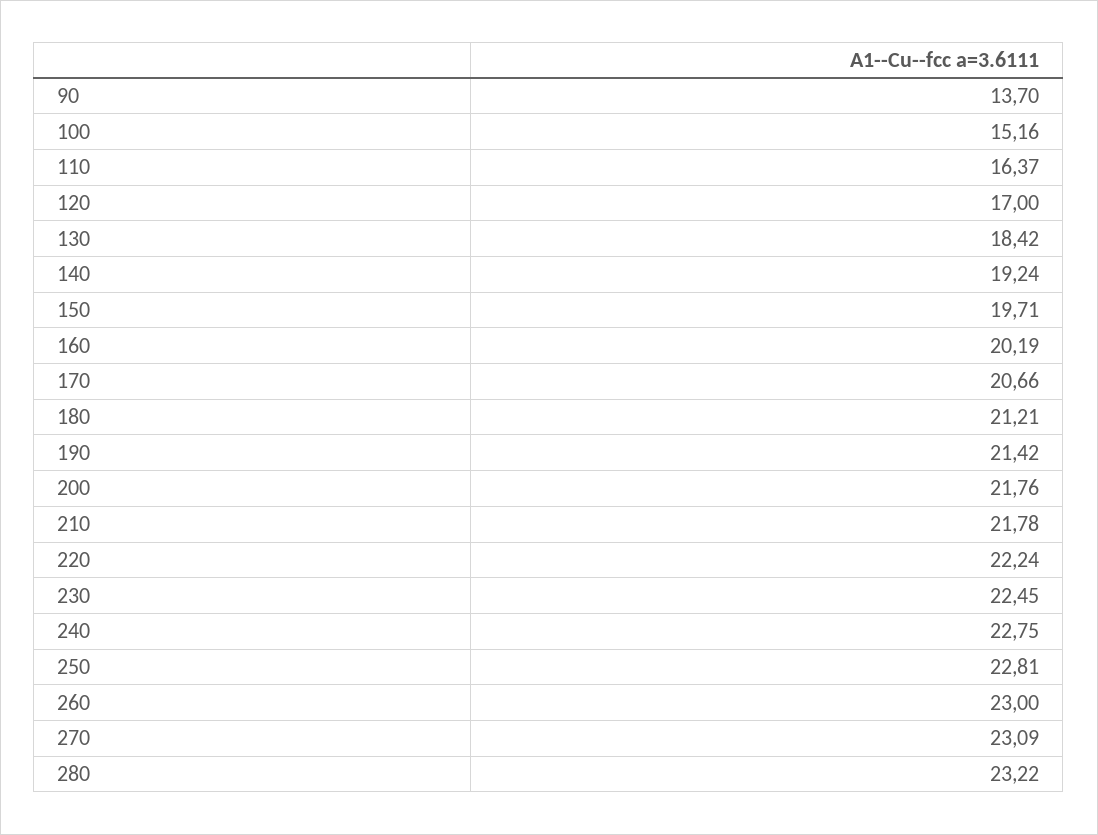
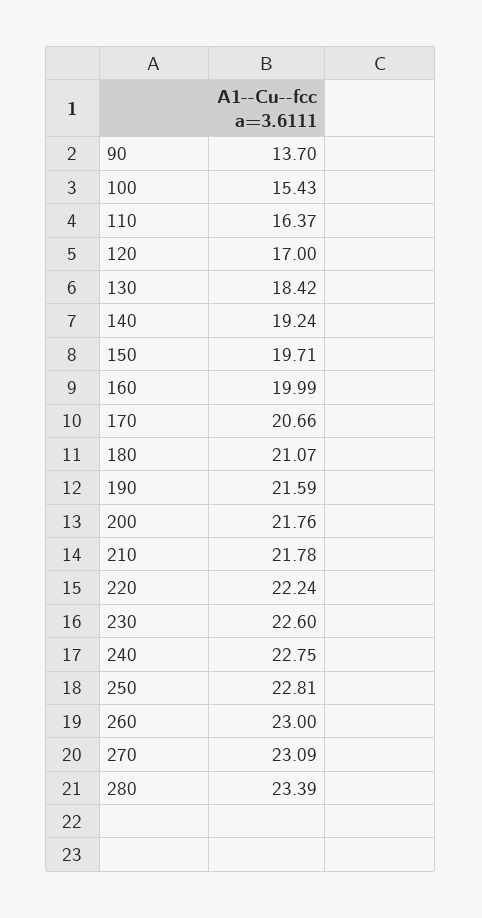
100: 15.16 -> 15.43
160: 20.19 -> 19.99
180: 21.21 -> 21.07
190: 21.42 -> 21.59
230: 22.45 -> 22.6
280: 23.22 -> 23.39

